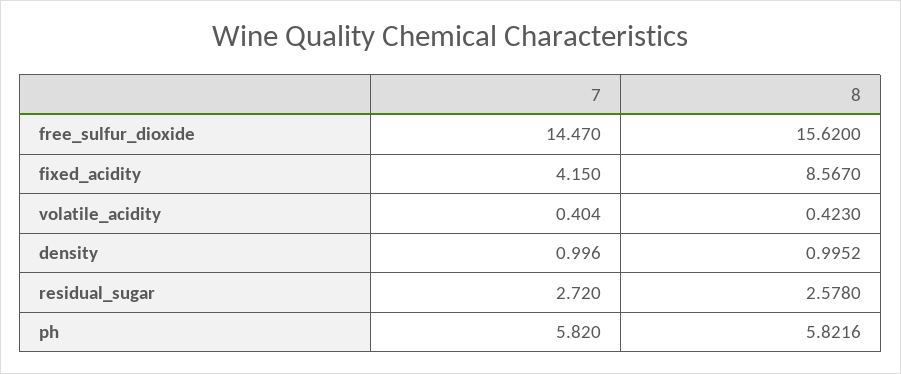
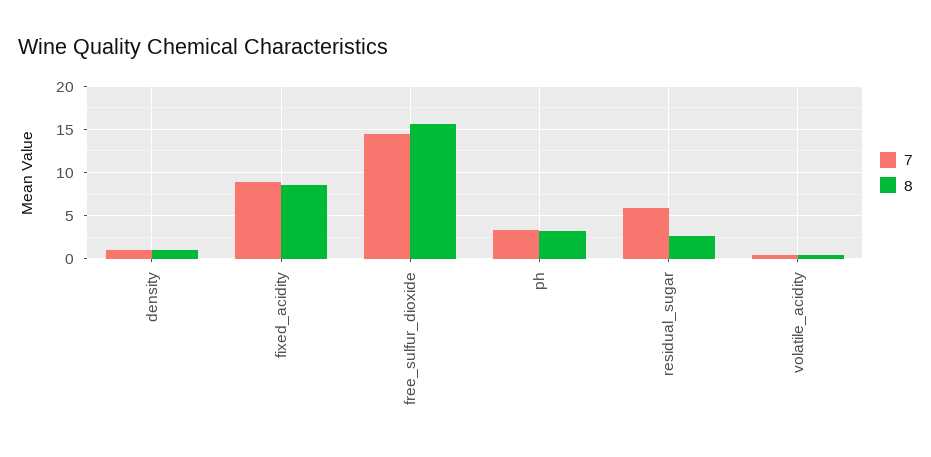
7, fixed_acidity: 4.15 -> 9
7, residual_sugar: 2.72 -> 6
7, ph: 5.82 -> 3
8, ph: 5.8216 -> 3

